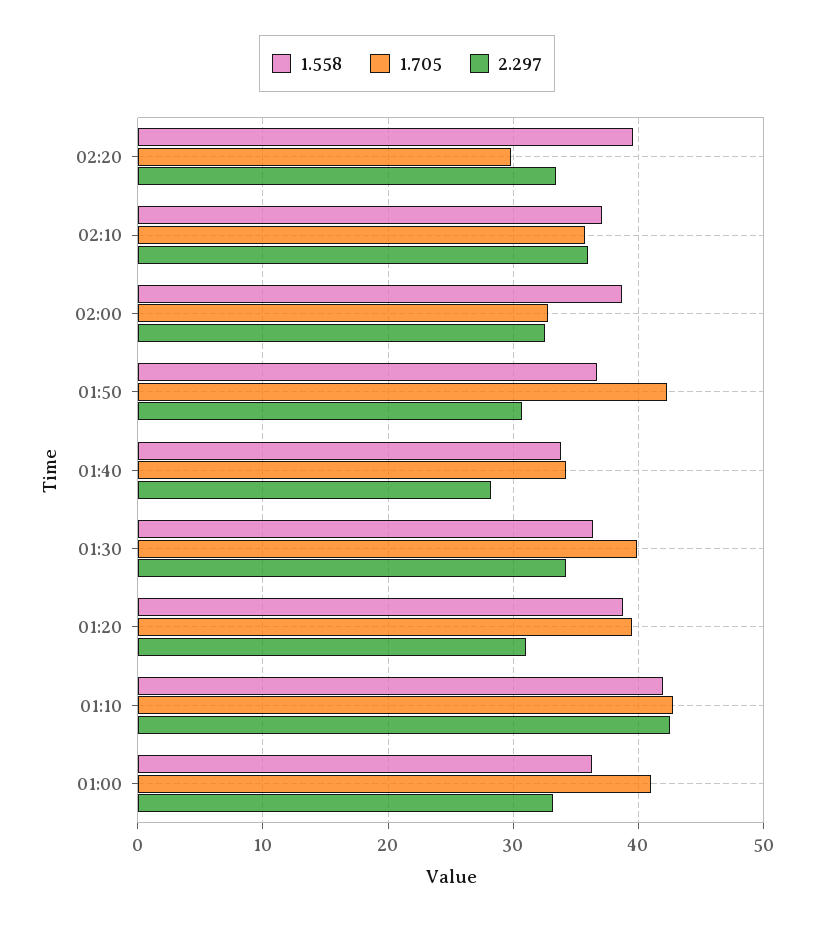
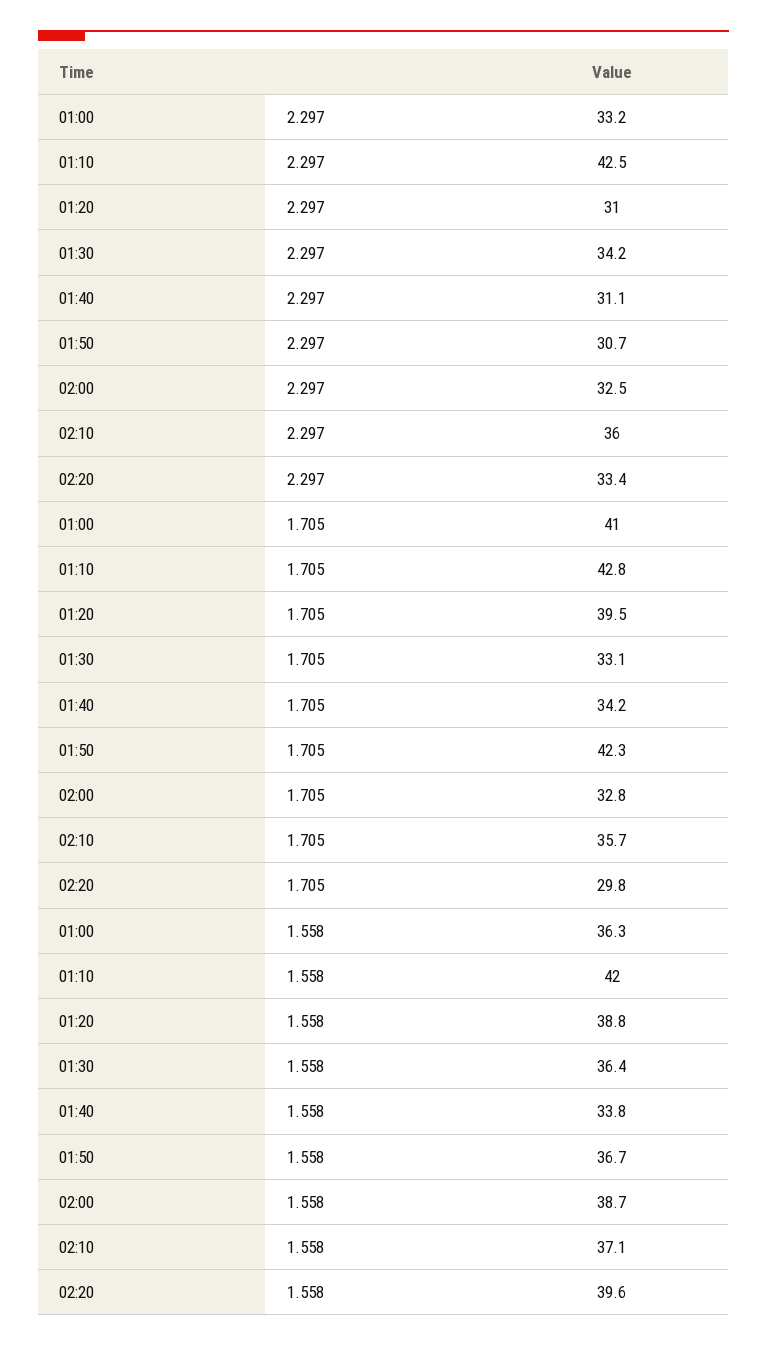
2.297, 01:40: 28 -> 31.1
1.705, 01:30: 40 -> 33.1

